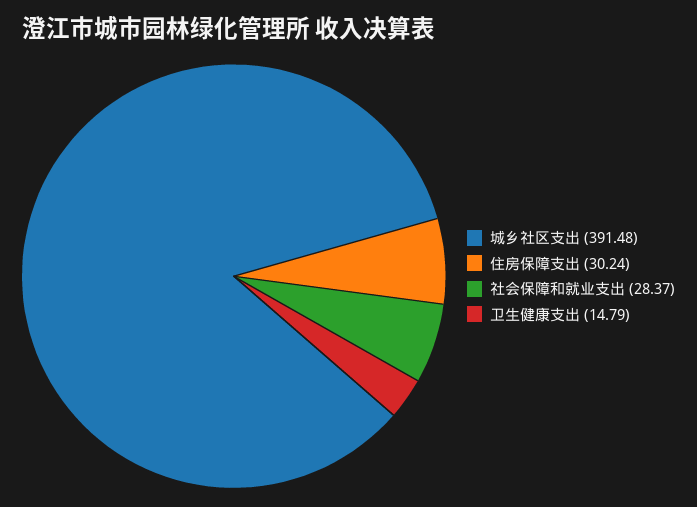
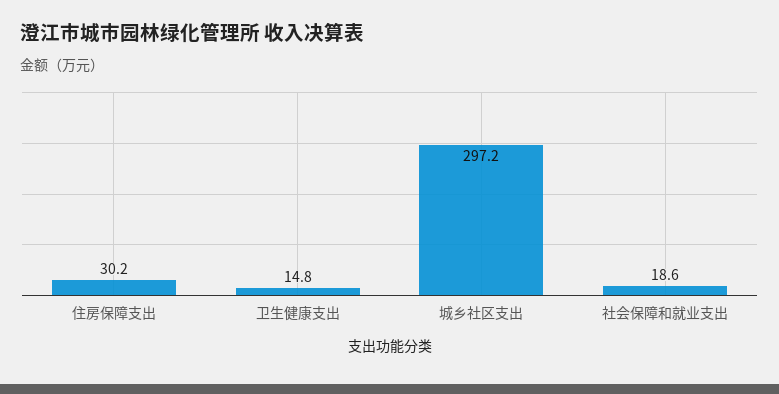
城乡社区支出: 391.48 -> 297.2
社会保障和就业支出: 28.37 -> 18.6

